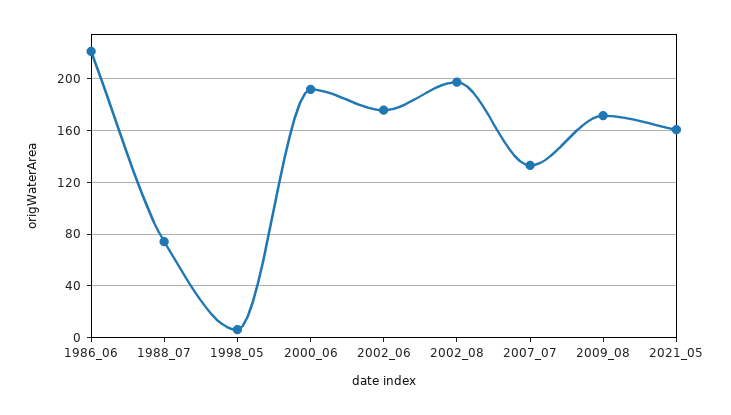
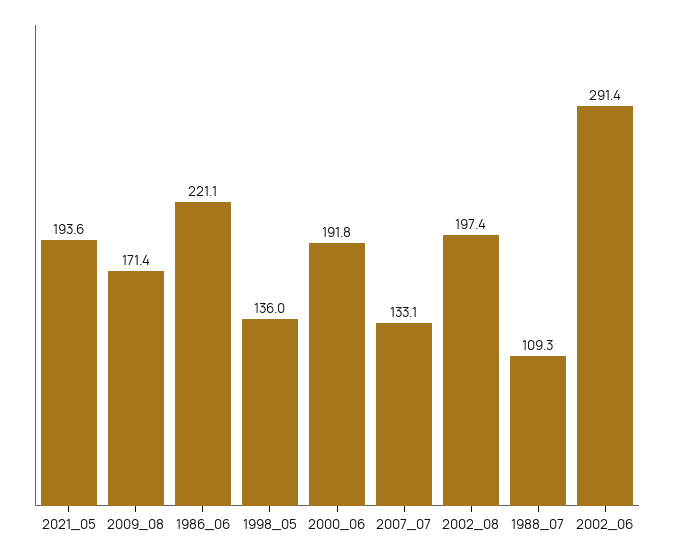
1988_07: 75 -> 109.3
1998_05: 5 -> 136
2002_06: 175 -> 291.4
2021_05: 160 -> 193.6

